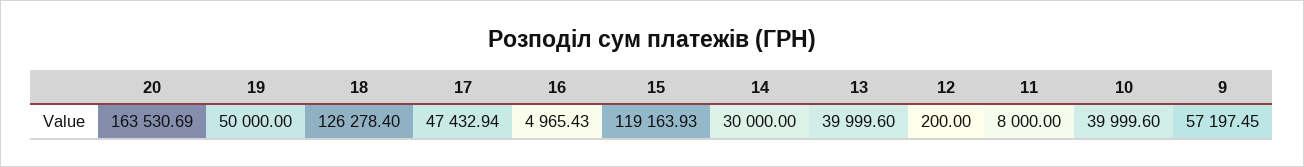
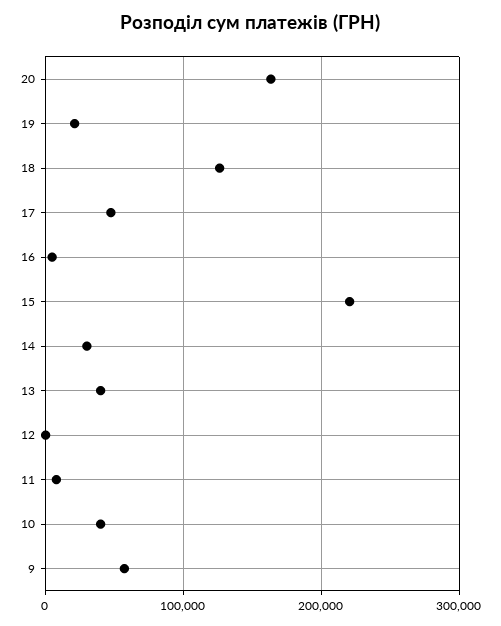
19: 50000 -> 20000
15: 119163.93 -> 220000

